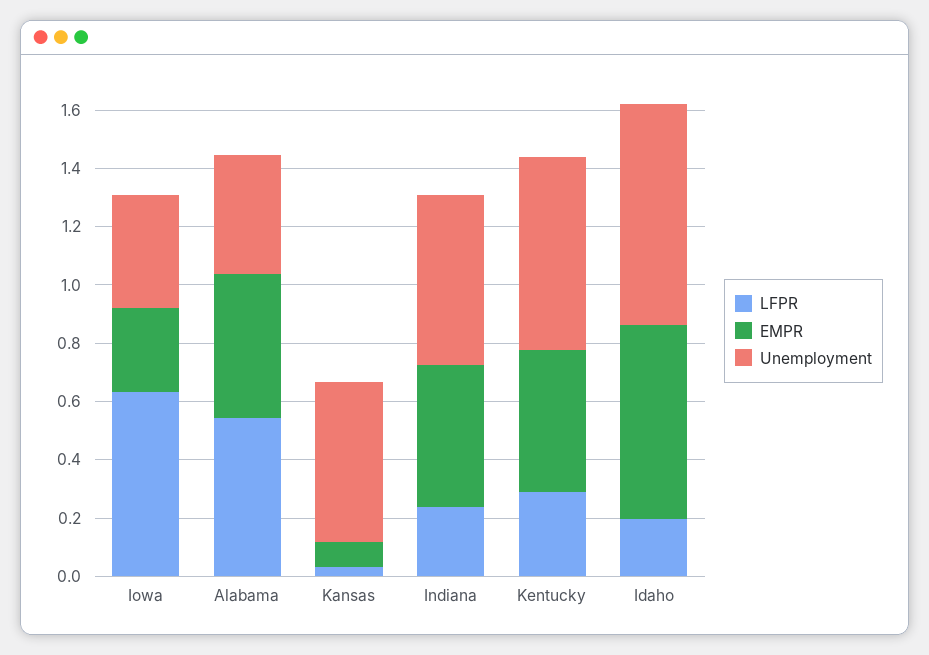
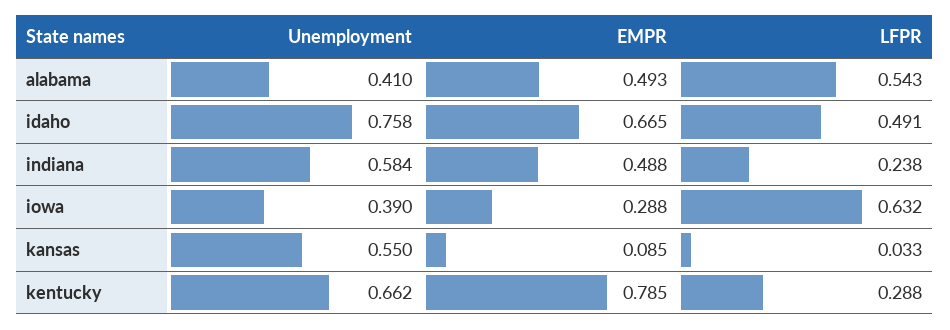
EMPR, Kentucky: 0.5 -> 0.785
LFPR, Idaho: 0.2 -> 0.491

